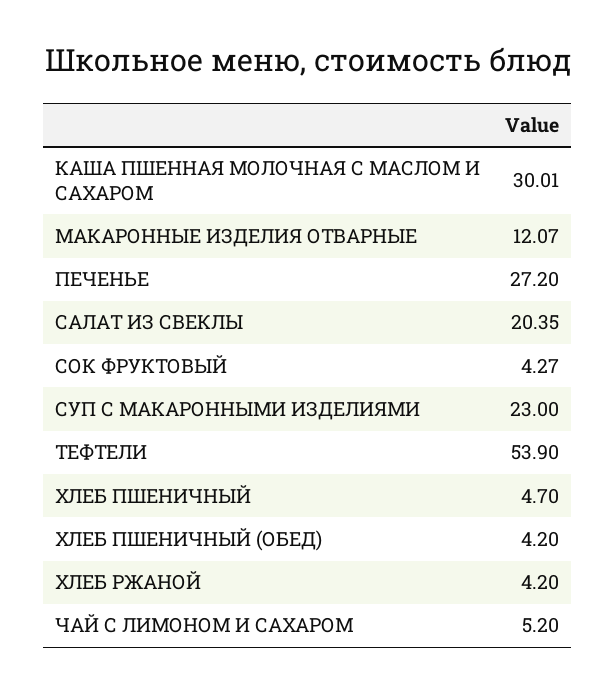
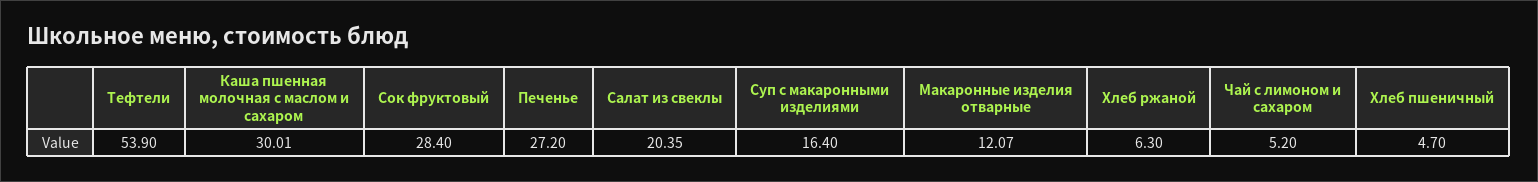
СОК ФРУКТОВЫЙ: 4.27 -> 28.4
СУП С МАКАРОННЫМИ ИЗДЕЛИЯМИ: 23 -> 16.4
ХЛЕБ ПШЕНИЧНЫЙ (ОБЕД): 4.2 -> none
ХЛЕБ РЖАНОЙ: 4.2 -> 6.3

